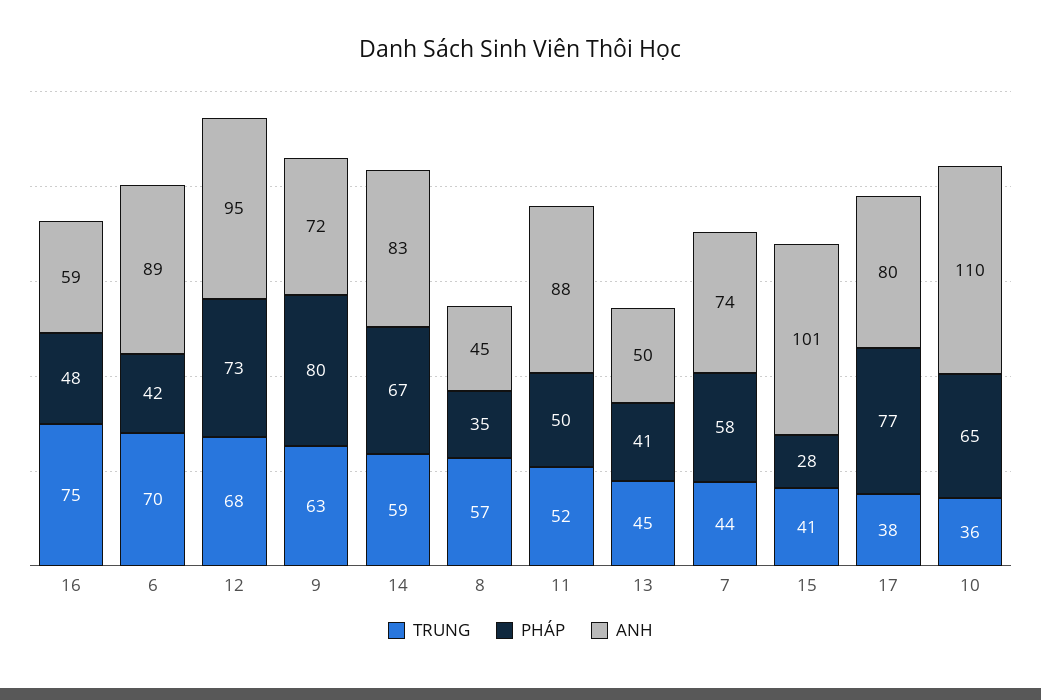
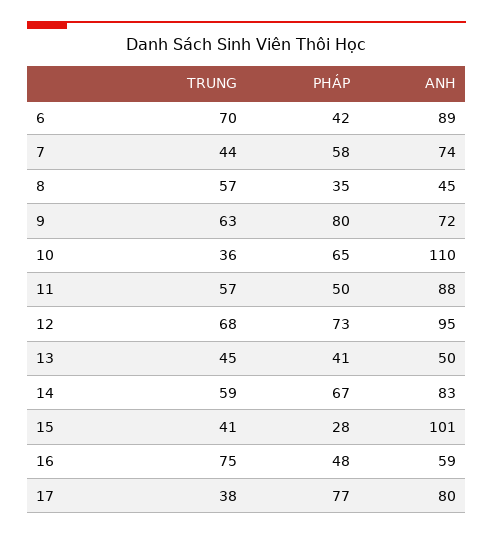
TRUNG, 11: 52 -> 57

